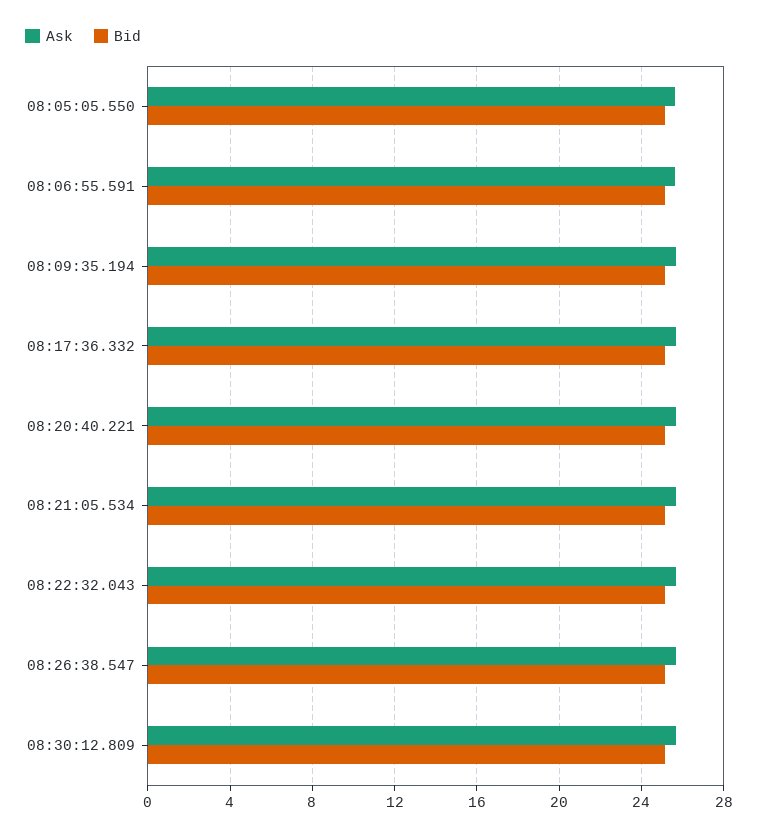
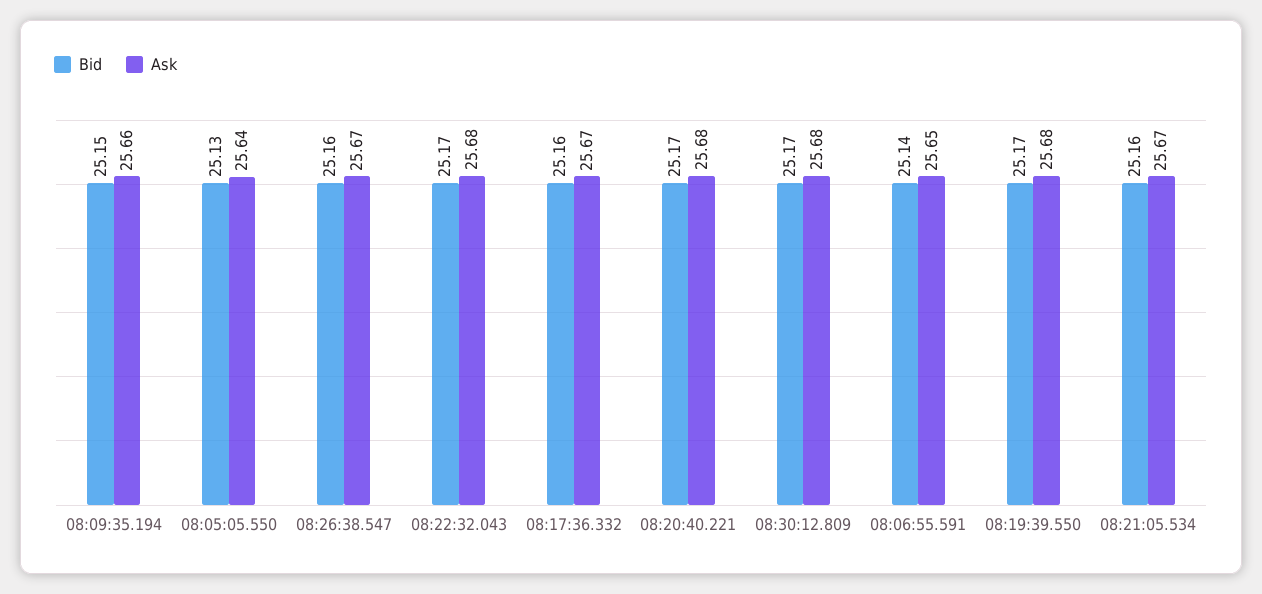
Bid, 08:19:39.550: none -> 25.17
Ask, 08:19:39.550: none -> 25.68

